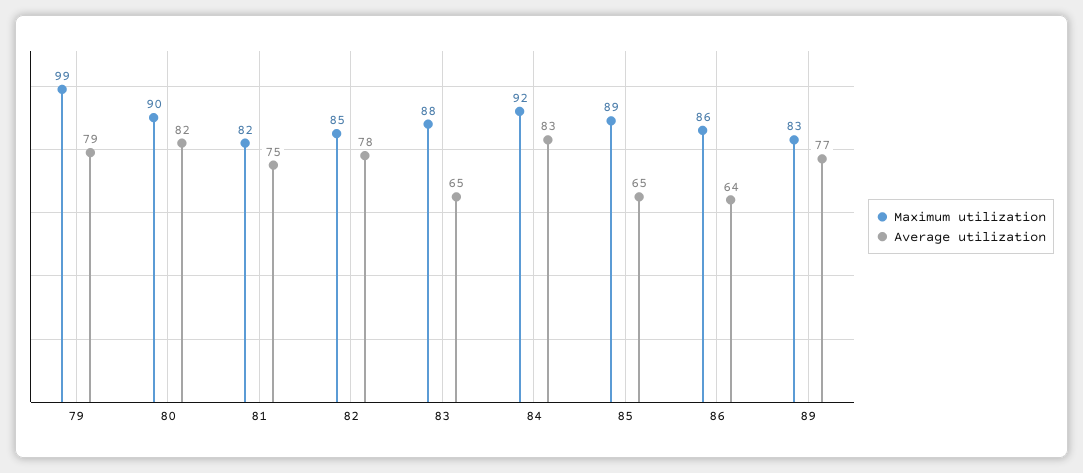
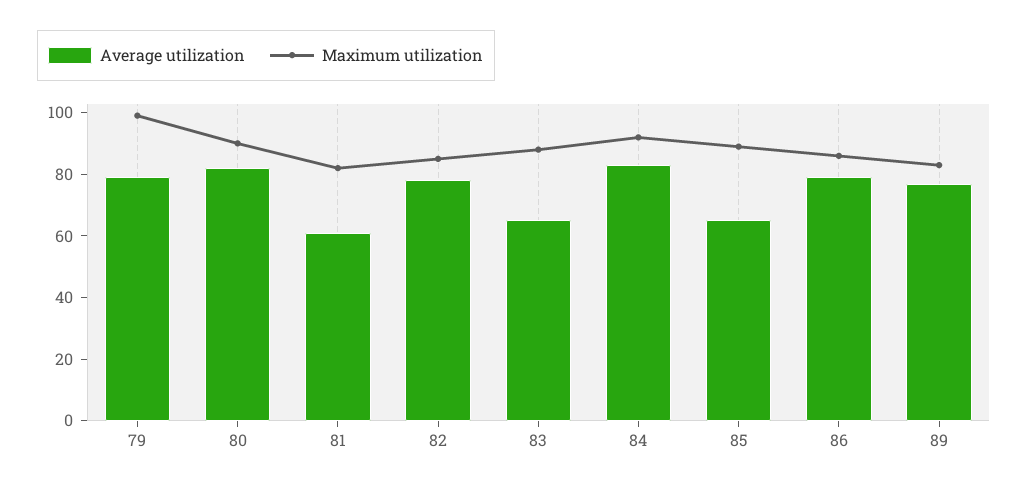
Average utilization, 81: 75 -> 60
Average utilization, 86: 64 -> 80

